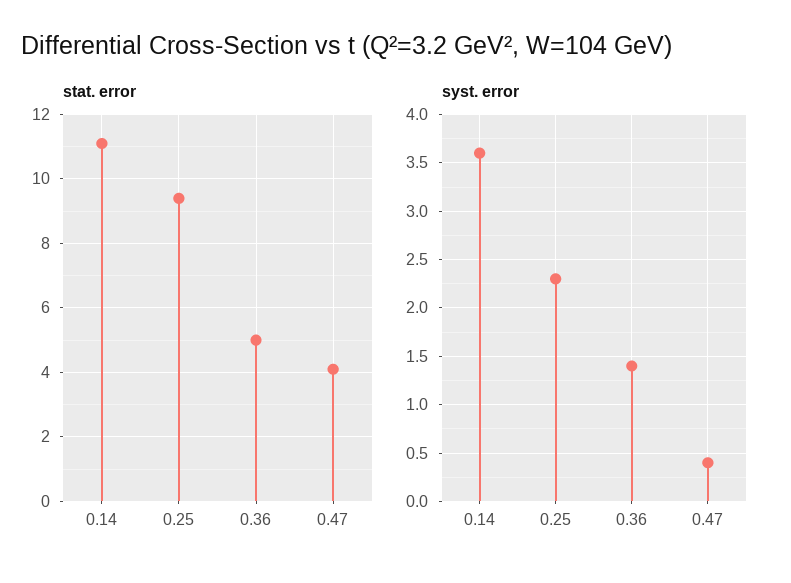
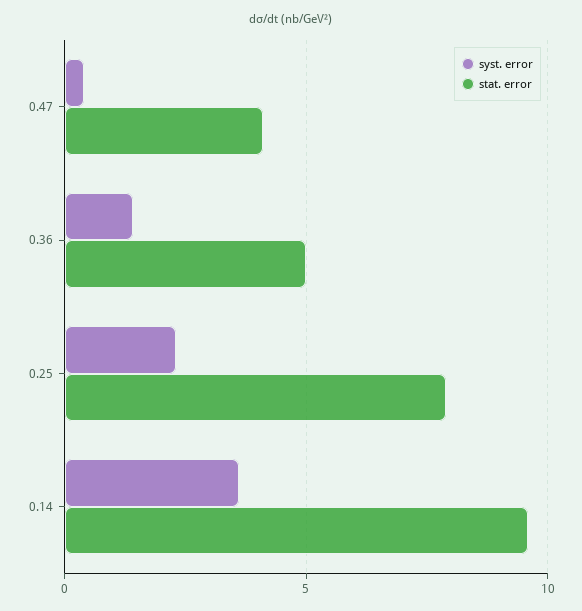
stat. error, 0.14: 11 -> 9.5
stat. error, 0.25: 9.5 -> 8

